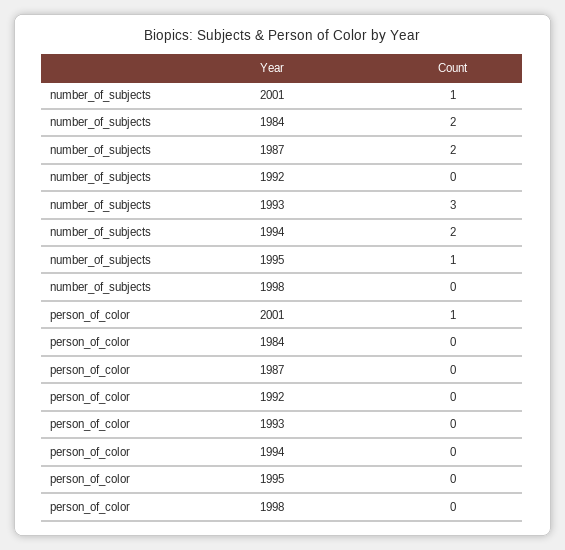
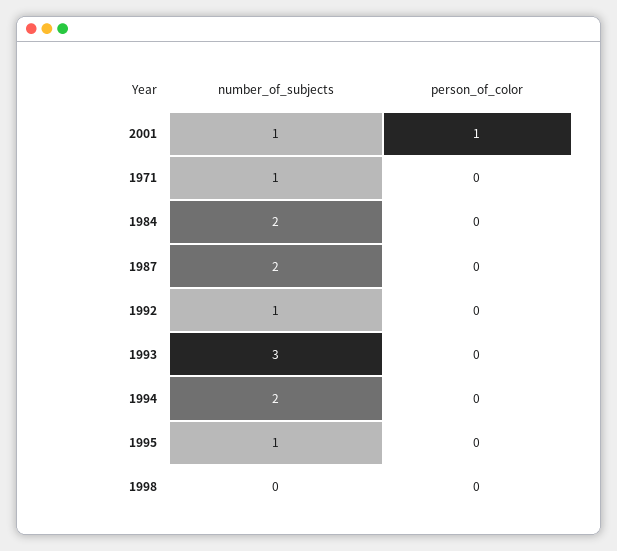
number_of_subjects, 1992: 0 -> 1
number_of_subjects, 1971: none -> 1
person_of_color, 1971: none -> 0

